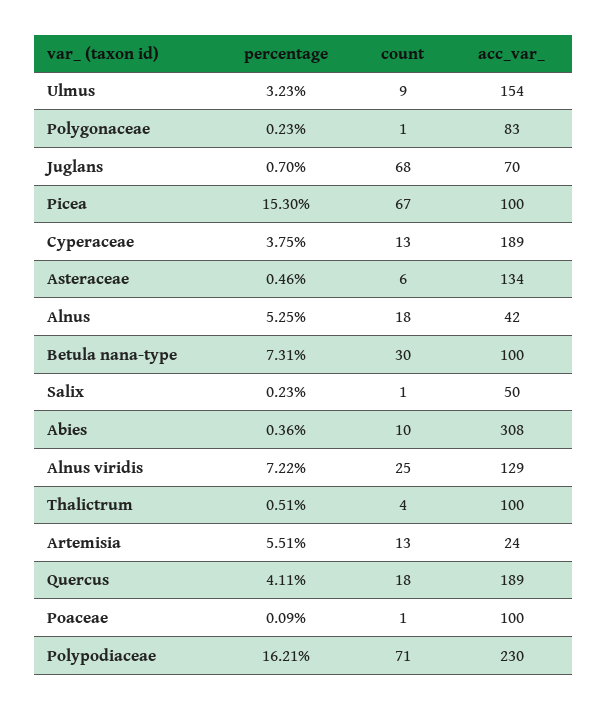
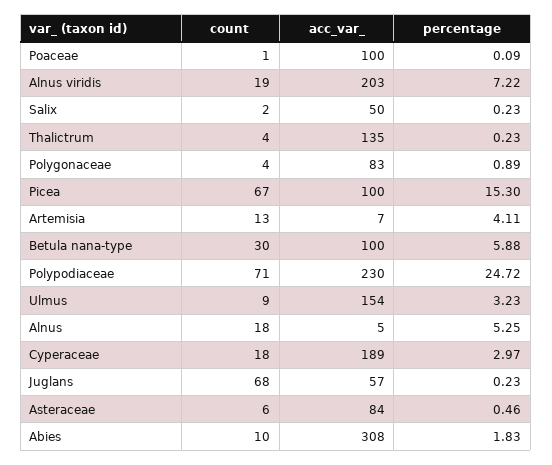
percentage, Polygonaceae: 0.23 -> 0.89
count, Polygonaceae: 1 -> 4
percentage, Juglans: 0.7 -> 0.23
acc_var_, Juglans: 70 -> 57
percentage, Cyperaceae: 3.75 -> 2.97
count, Cyperaceae: 13 -> 18
acc_var_, Asteraceae: 134 -> 84
acc_var_, Alnus: 42 -> 5
percentage, Betula nana-type: 7.31 -> 5.88
count, Salix: 1 -> 2
percentage, Abies: 0.36 -> 1.83
count, Alnus viridis: 25 -> 19
acc_var_, Alnus viridis: 129 -> 203
percentage, Thalictrum: 0.51 -> 0.23
acc_var_, Thalictrum: 100 -> 135
percentage, Artemisia: 5.51 -> 4.11
acc_var_, Artemisia: 24 -> 7
percentage, Quercus: 4.11 -> none
count, Quercus: 18 -> none
acc_var_, Quercus: 189 -> none
percentage, Polypodiaceae: 16.21 -> 24.72

